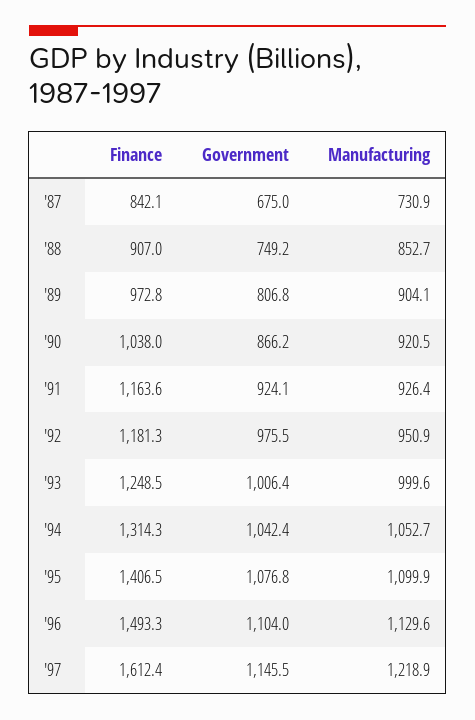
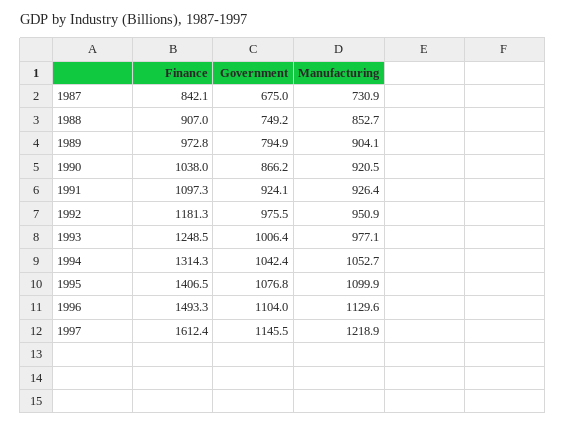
Government, '89: 806.8 -> 794.9
Finance, '91: 1163.6 -> 1097.3
Manufacturing, '93: 999.6 -> 977.1

